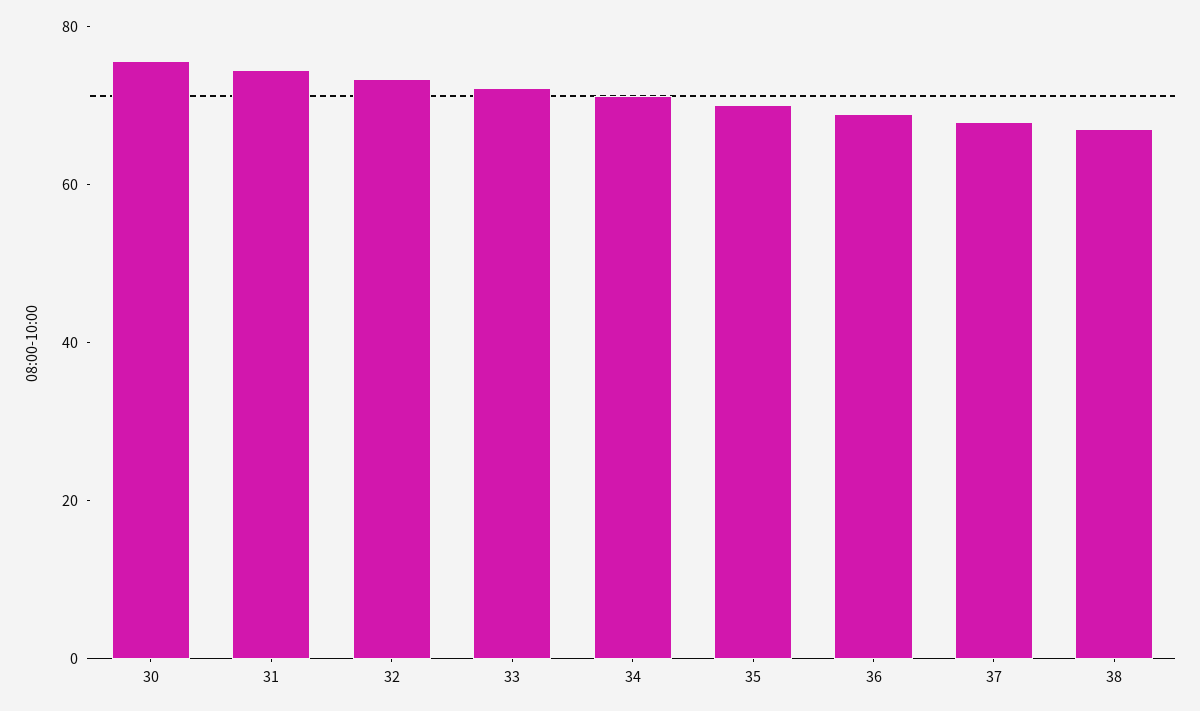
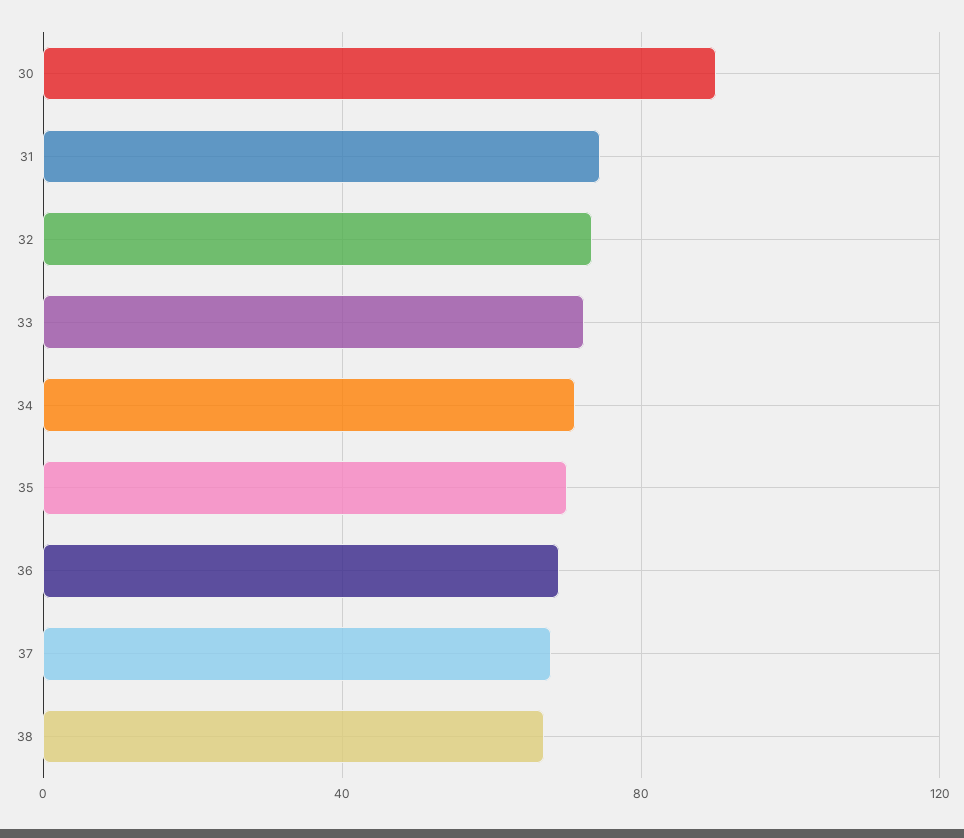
30: 75 -> 90

